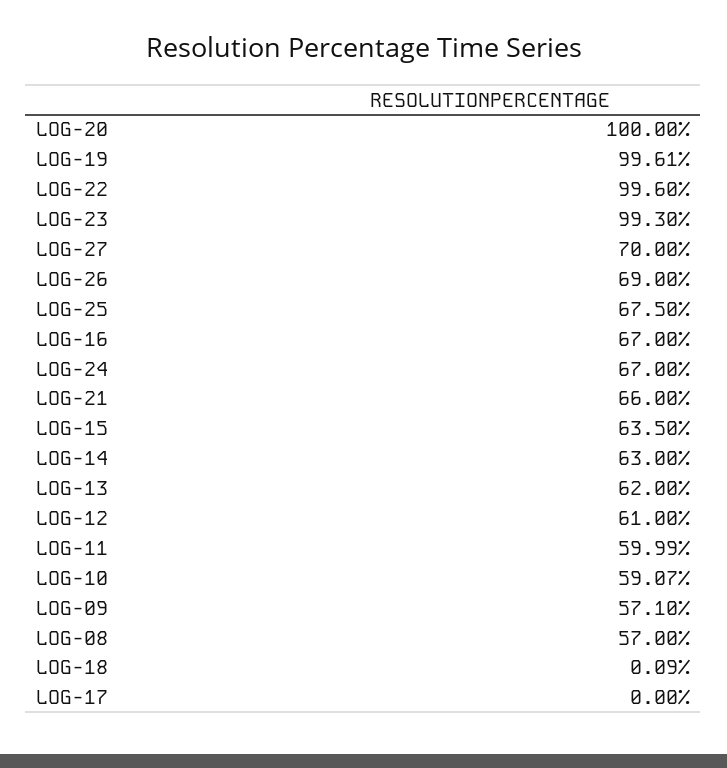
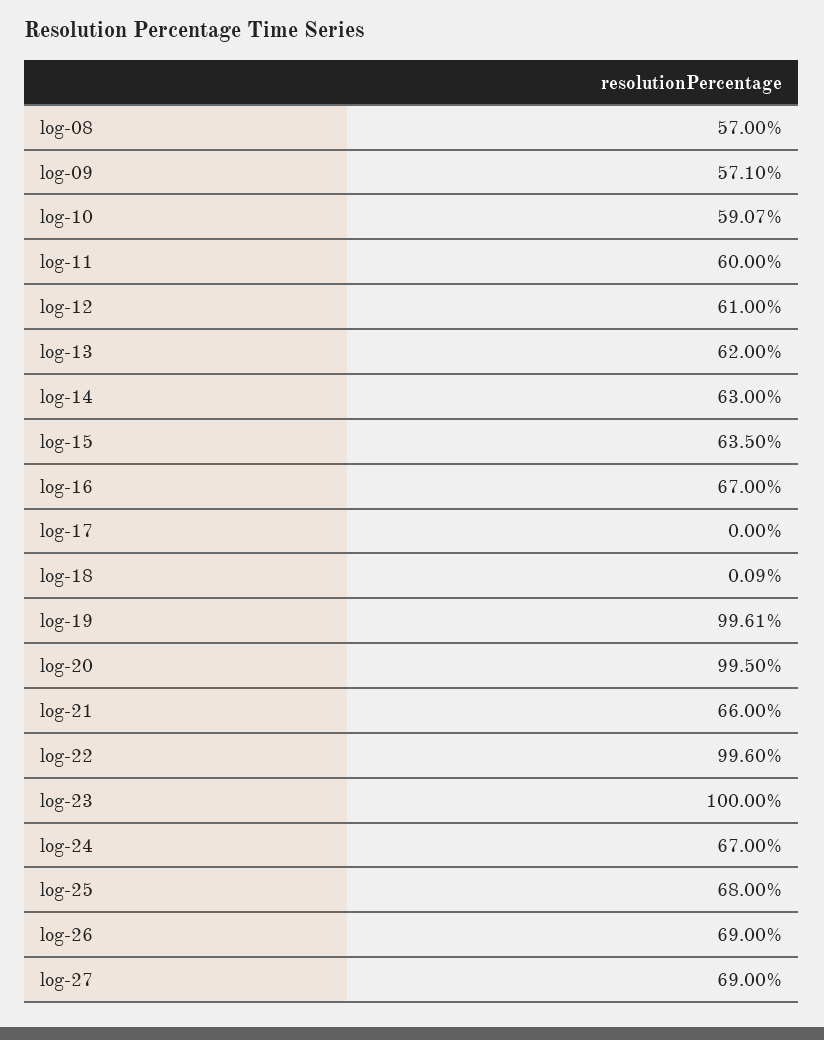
LOG-20: 100 -> 99.5
LOG-23: 99.3 -> 100
LOG-27: 70 -> 69
LOG-25: 67.5 -> 68
LOG-11: 59.99 -> 60

